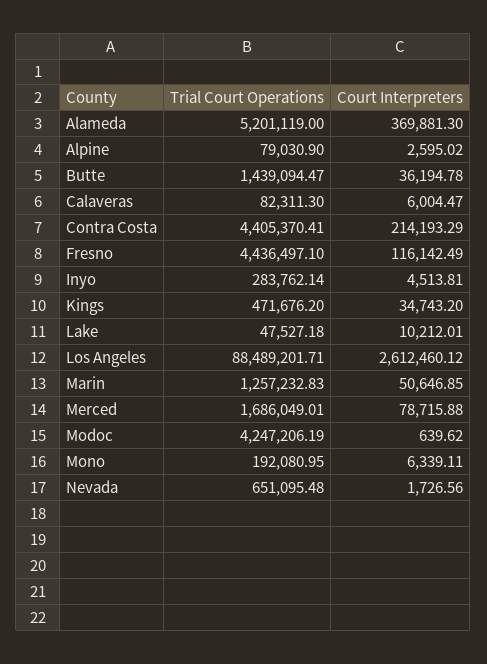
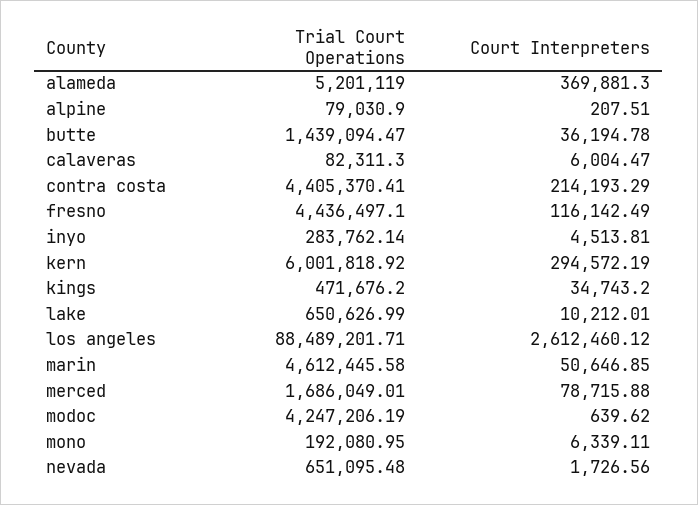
Court Interpreters, Alpine: 2595.02 -> 207.51
Trial Court Operations, Lake: 47527.18 -> 650626.99
Trial Court Operations, Marin: 1257232.83 -> 4612445.58
Trial Court Operations, kern: none -> 6001818.92
Court Interpreters, kern: none -> 294572.19

